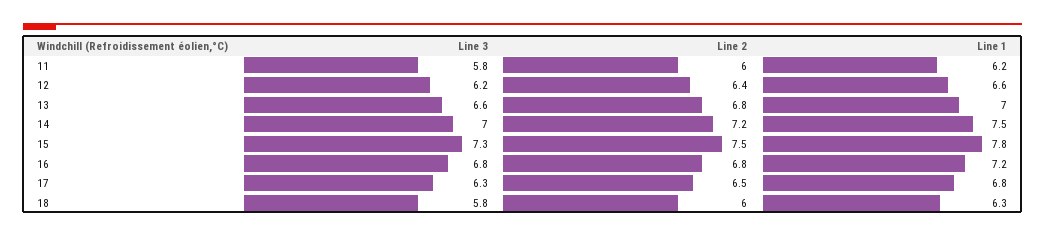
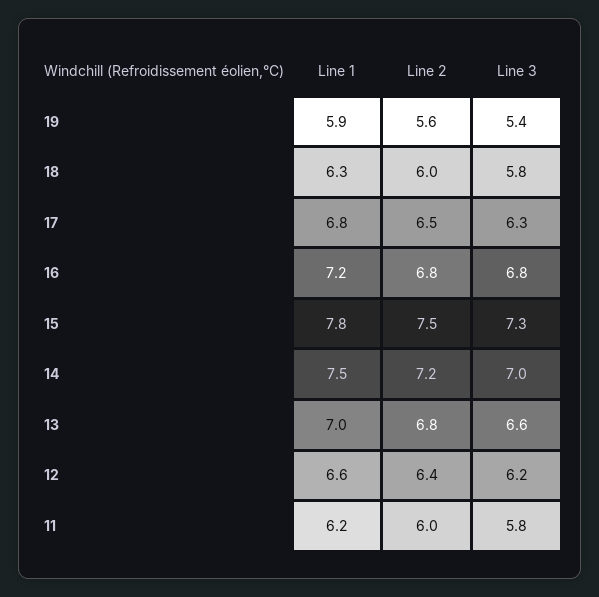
Line 1, 19: none -> 5.9
Line 2, 19: none -> 5.6
Line 3, 19: none -> 5.4

